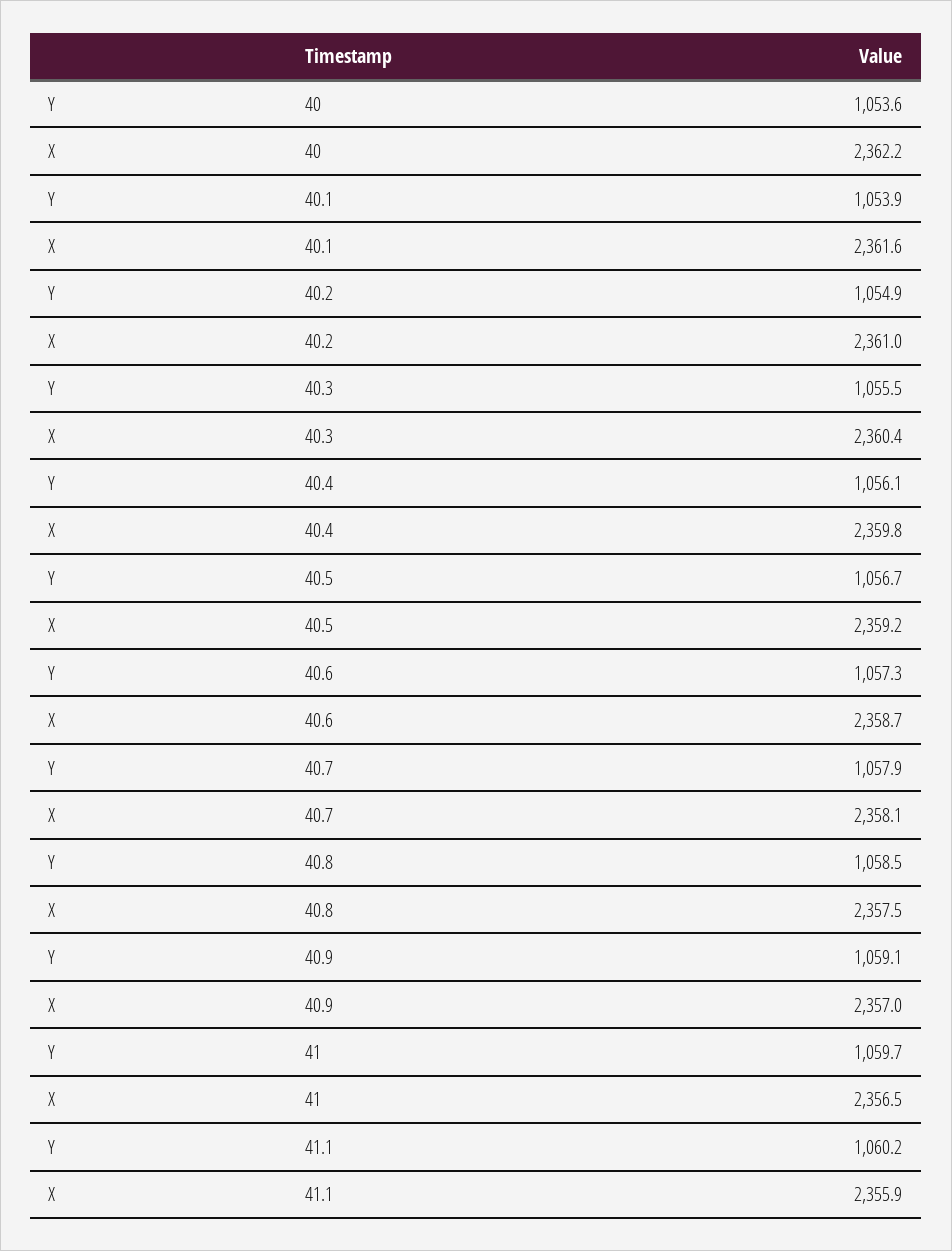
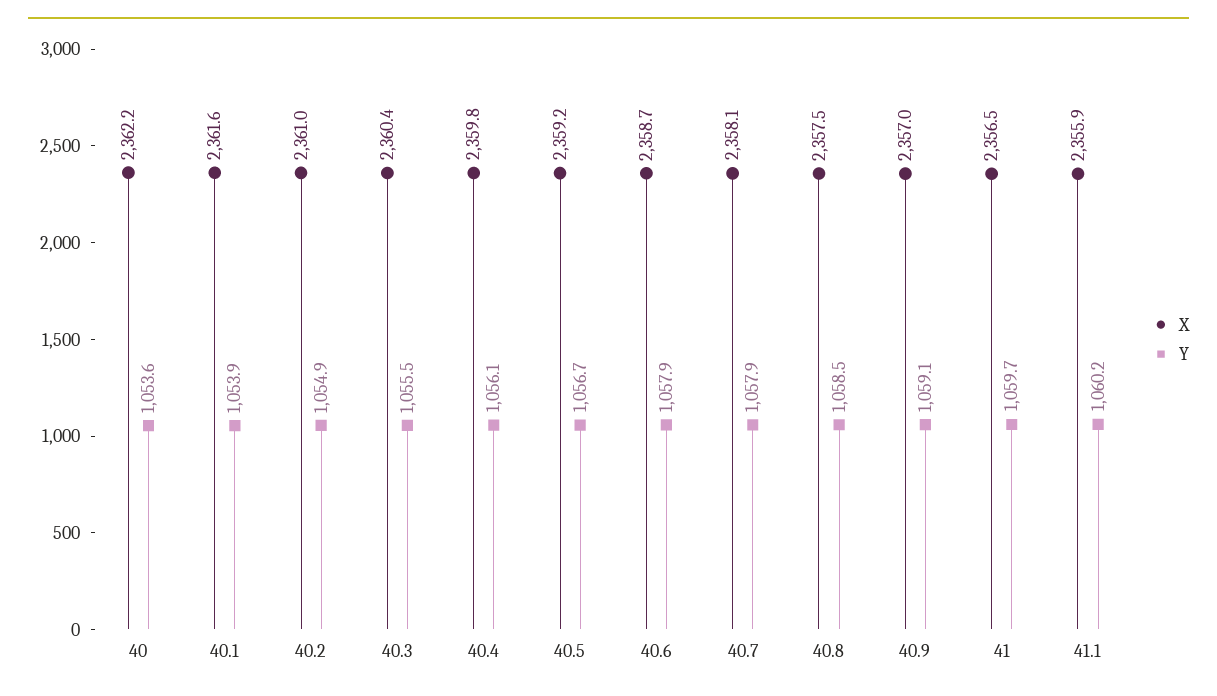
Y, 40.6: 1057.3 -> 1057.9

